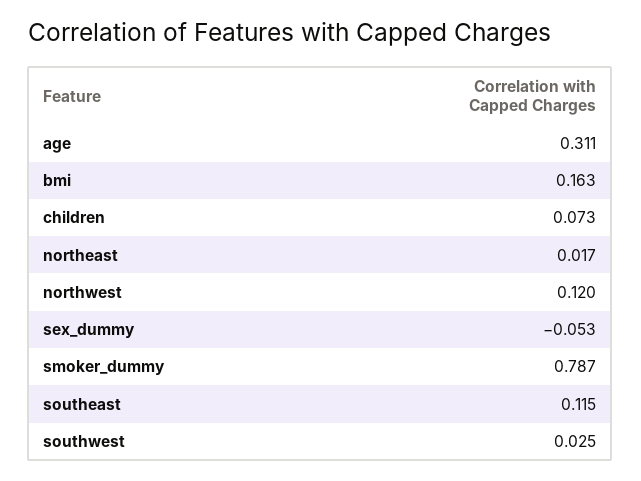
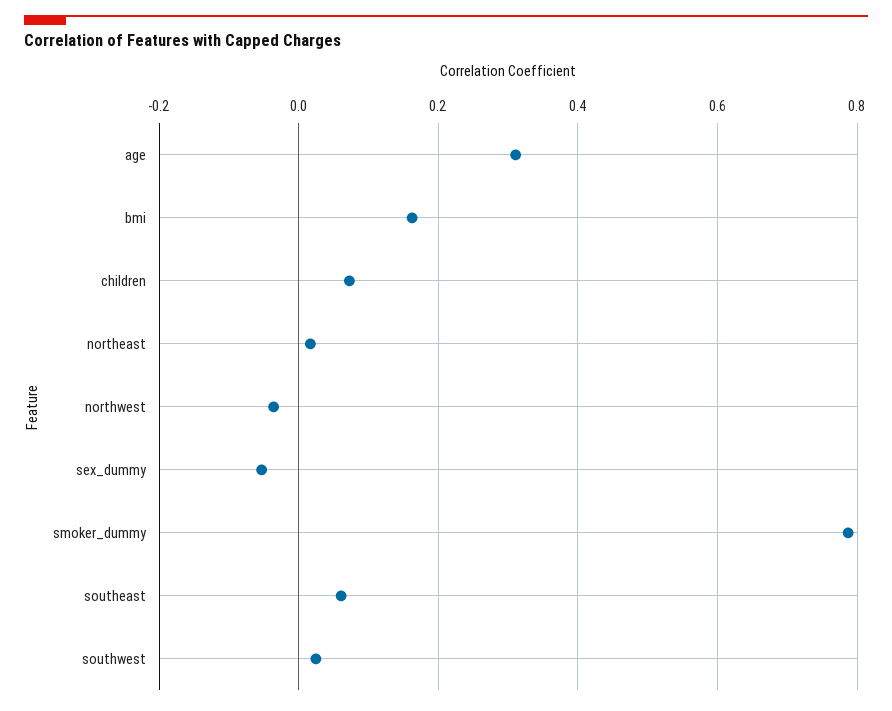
northwest: 0.12 -> -0.04
southeast: 0.115 -> 0.06

